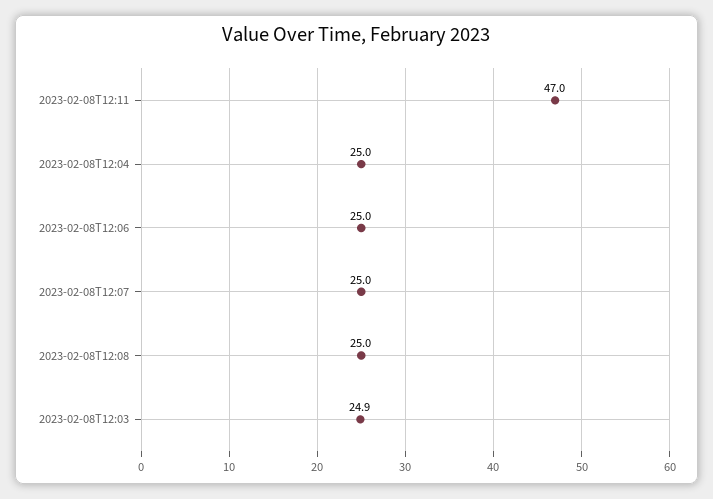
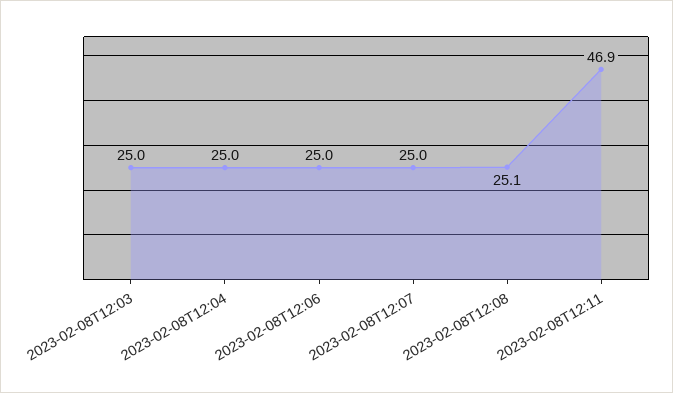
2023-02-08T12:11: 47 -> 46.9
2023-02-08T12:08: 25 -> 25.1
2023-02-08T12:03: 24.9 -> 25

